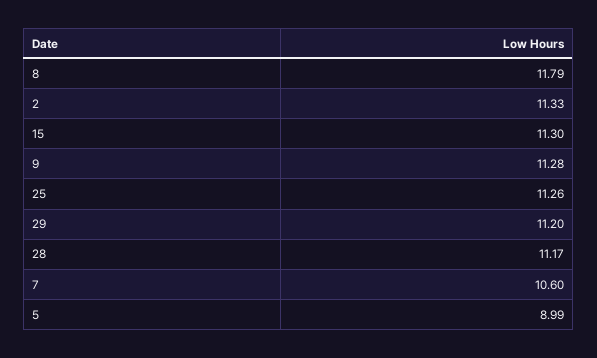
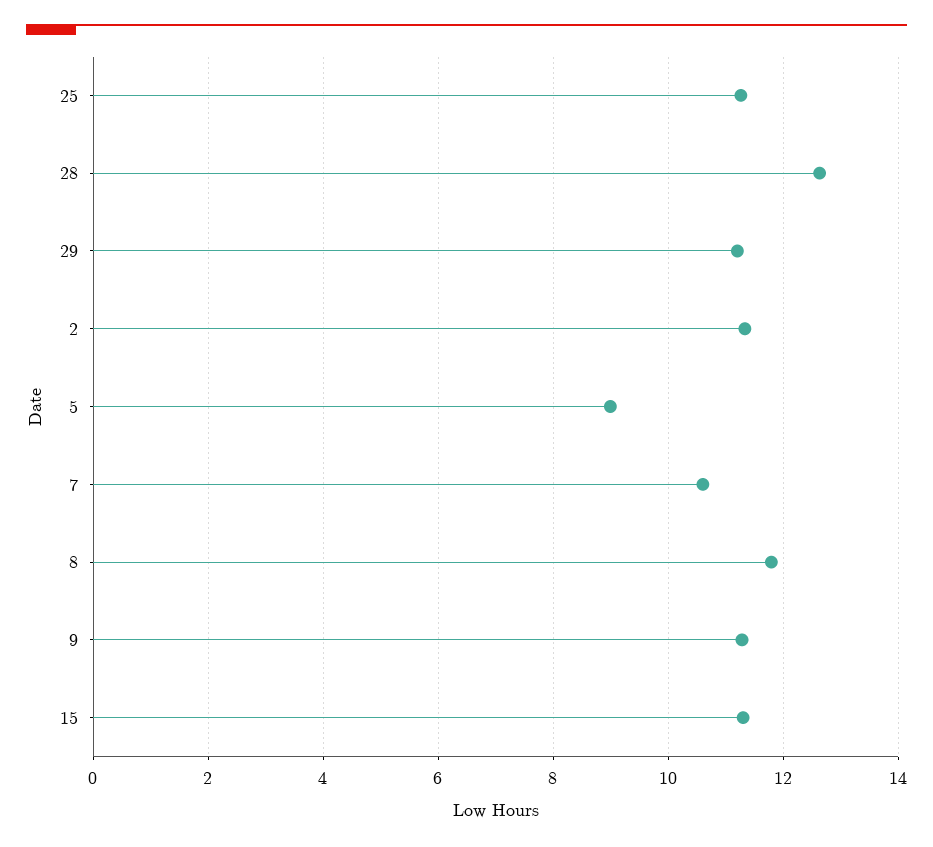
28: 11.17 -> 12.6

